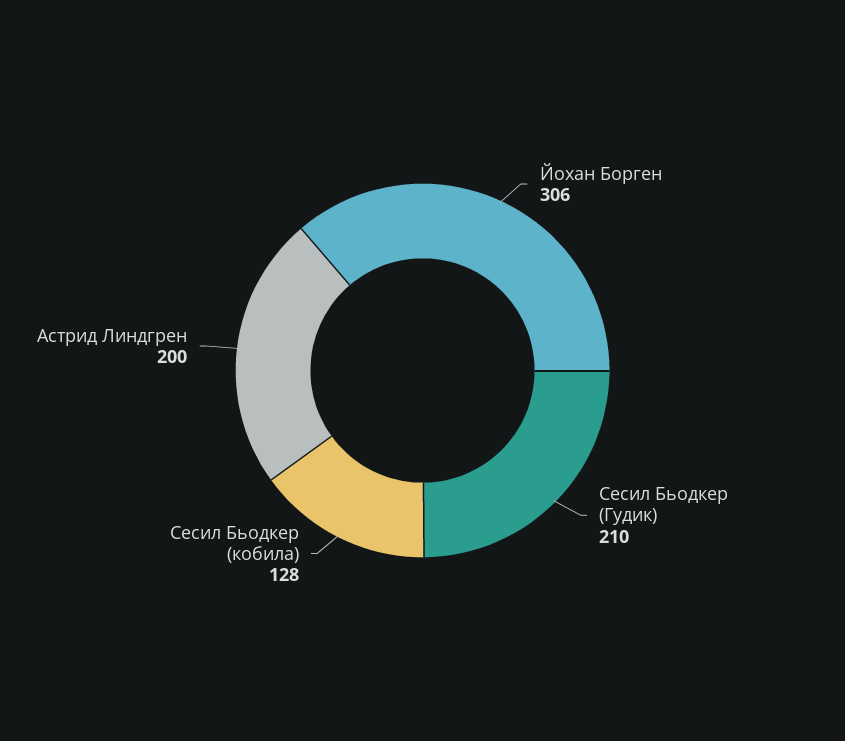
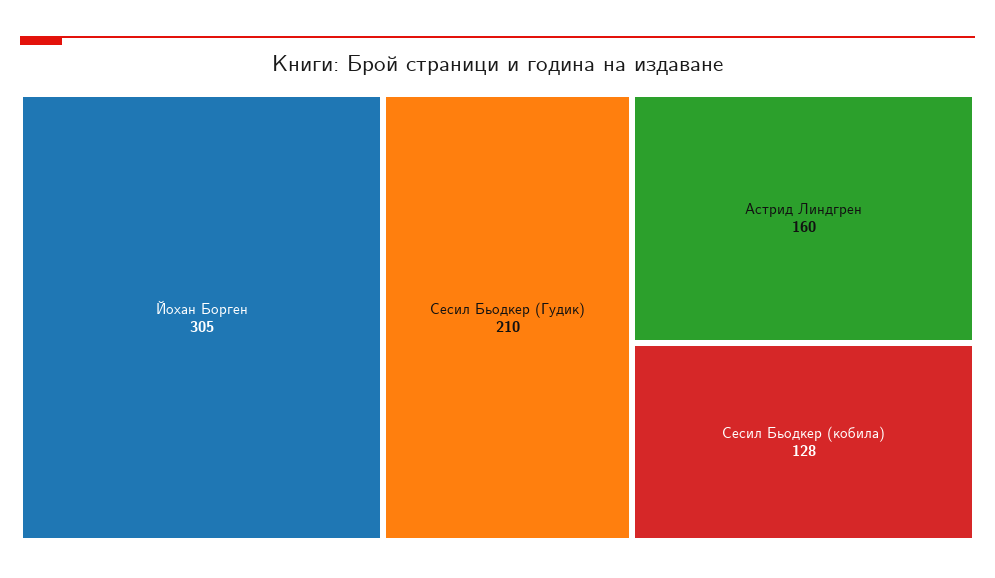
Йохан Борген: 306 -> 305
Астрид Линдгрен: 200 -> 160

